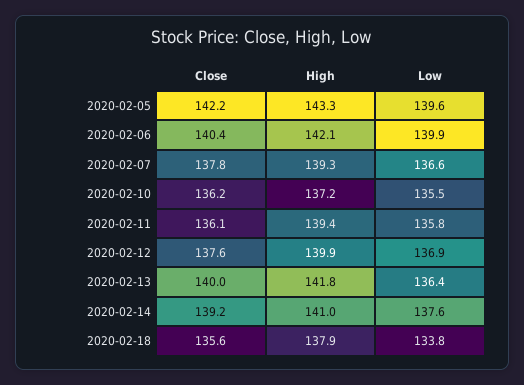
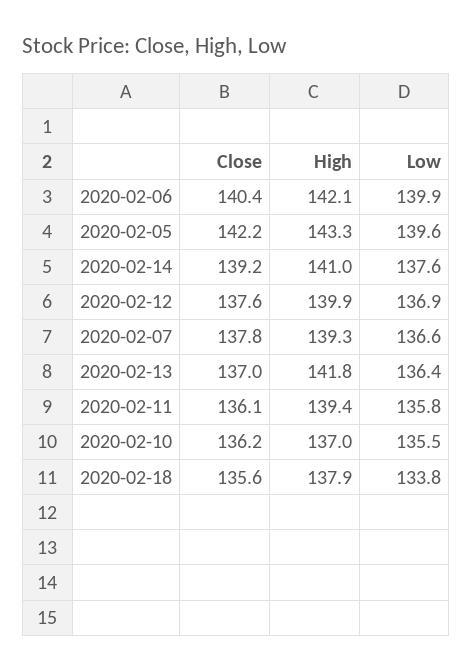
High, 2020-02-10: 137.2 -> 137
Close, 2020-02-13: 140 -> 137

